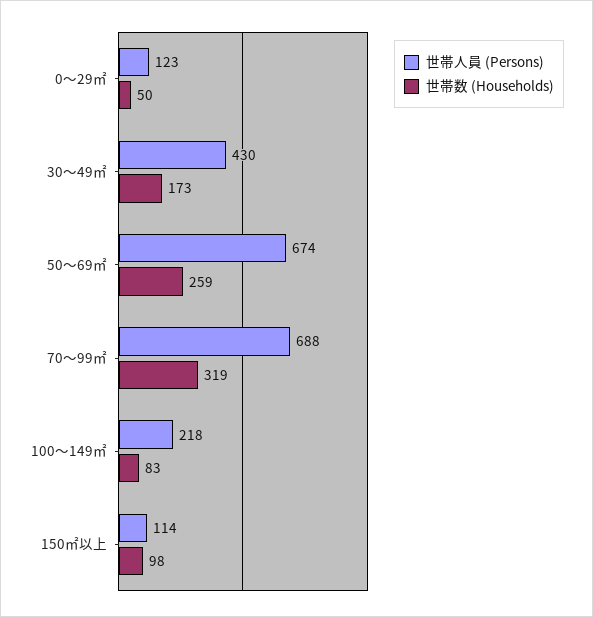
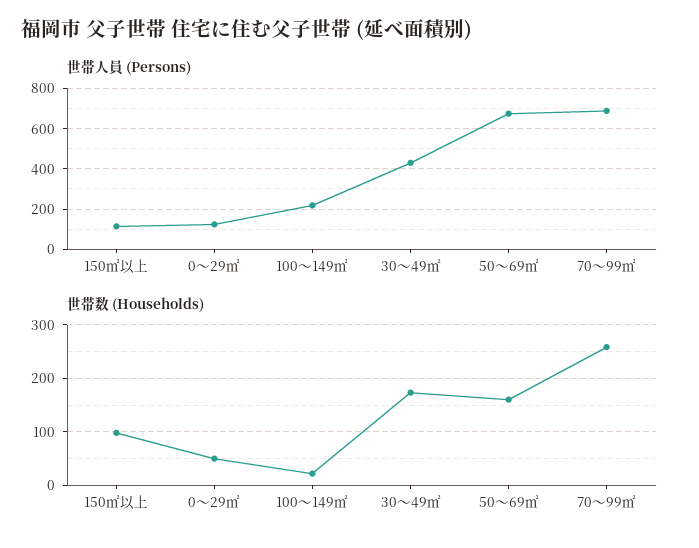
世帯数 (Households), 50～69㎡: 259 -> 160
世帯数 (Households), 70～99㎡: 319 -> 260
世帯数 (Households), 100～149㎡: 83 -> 20

